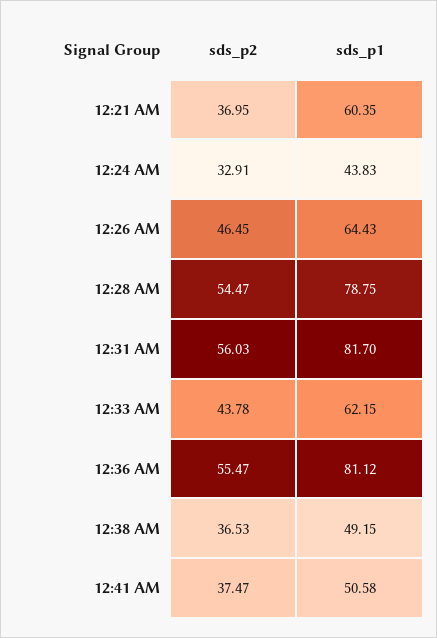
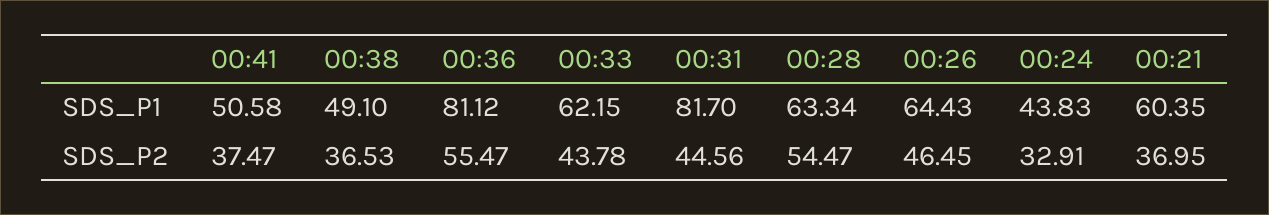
sds_p1, 12:28 AM: 78.75 -> 63.34
sds_p2, 12:31 AM: 56.03 -> 44.56
sds_p1, 12:38 AM: 49.15 -> 49.1

